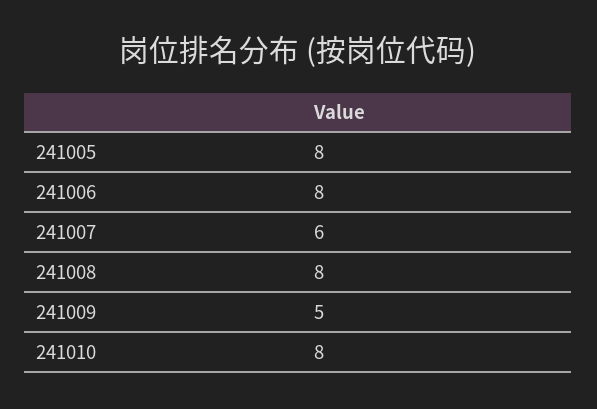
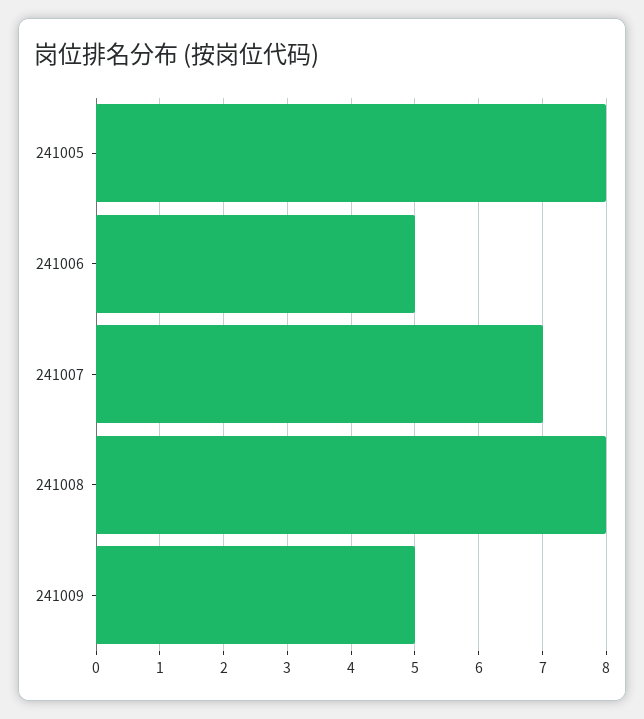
241006: 8 -> 5
241007: 6 -> 7
241010: 8 -> none

